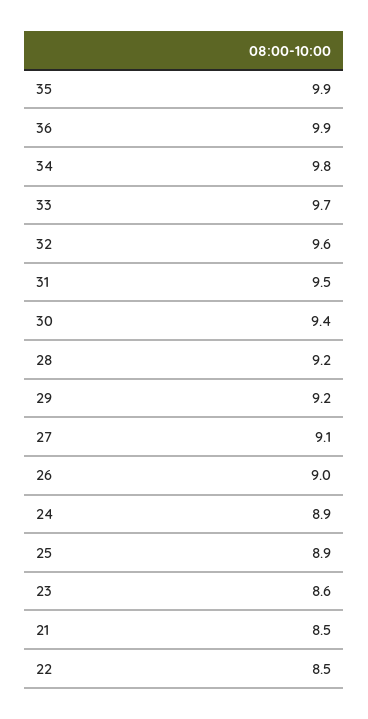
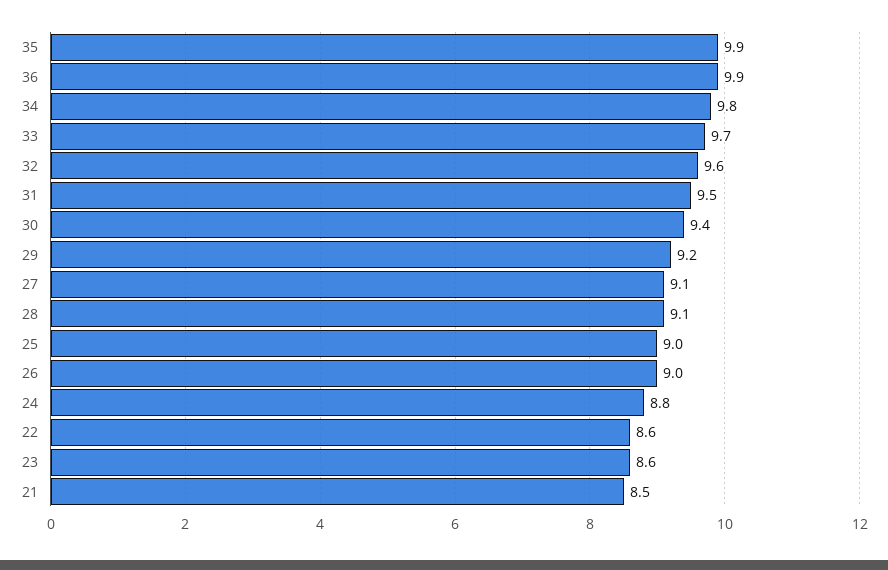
28: 9.2 -> 9.1
24: 8.9 -> 8.8
25: 8.9 -> 9
22: 8.5 -> 8.6

